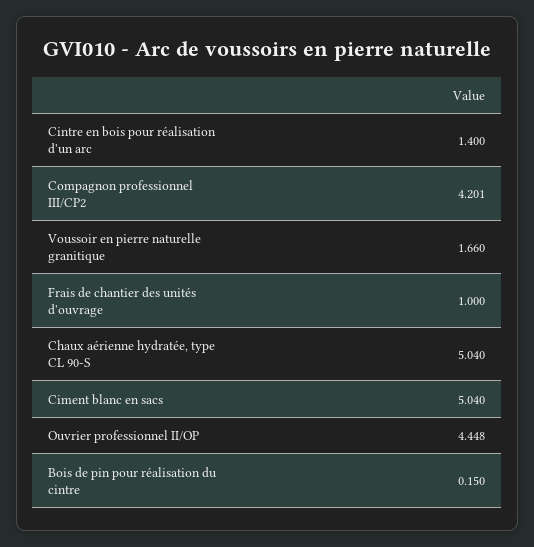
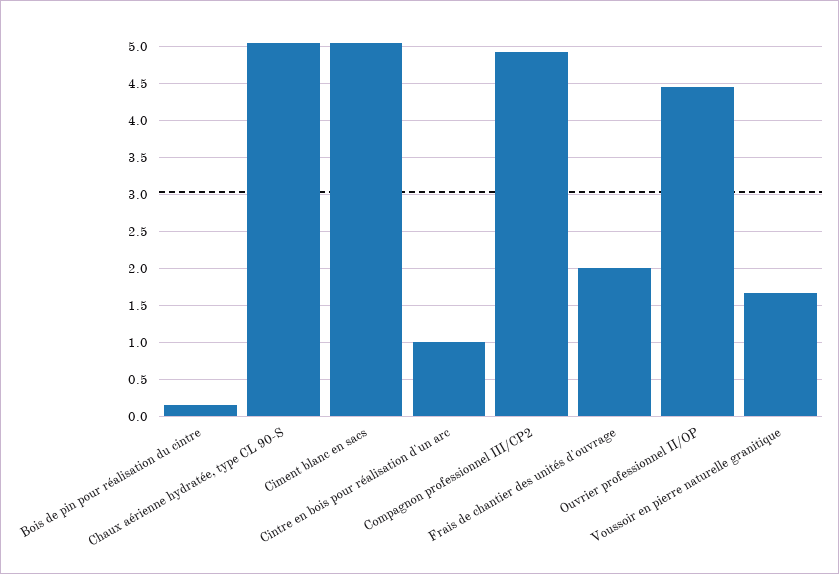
Cintre en bois pour réalisation d'un arc: 1.4 -> 1
Compagnon professionnel III/CP2: 4.201 -> 4.9
Frais de chantier des unités d'ouvrage: 1 -> 2

